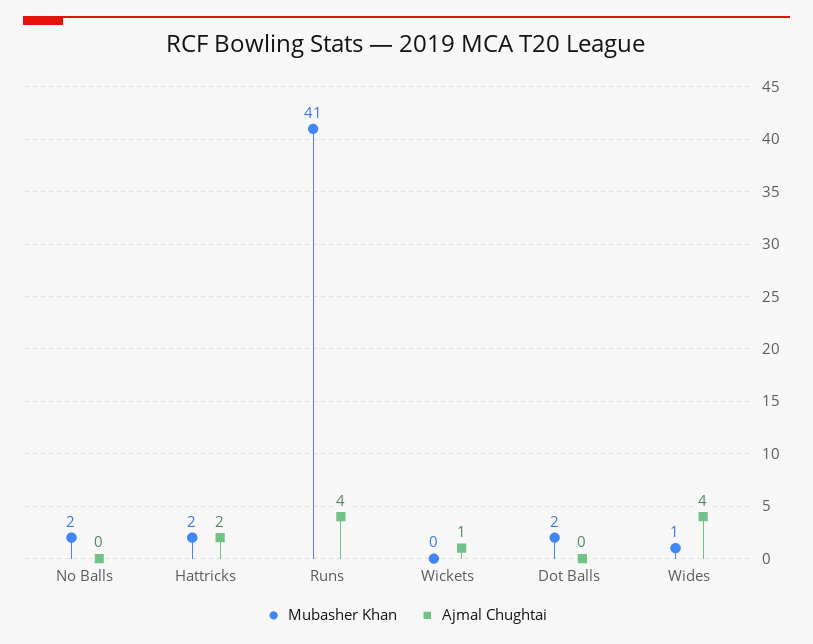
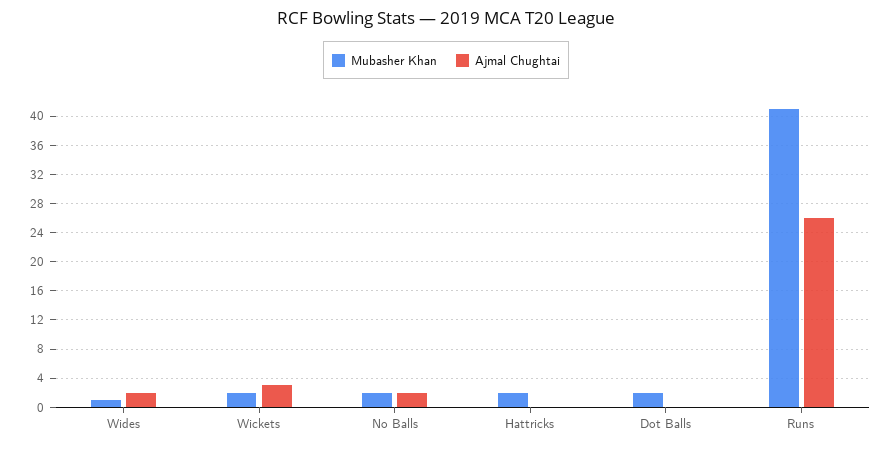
Ajmal Chughtai, No Balls: 0 -> 2
Ajmal Chughtai, Hattricks: 2 -> 0
Ajmal Chughtai, Runs: 4 -> 26
Mubasher Khan, Wickets: 0 -> 2
Ajmal Chughtai, Wickets: 1 -> 3
Ajmal Chughtai, Wides: 4 -> 2

